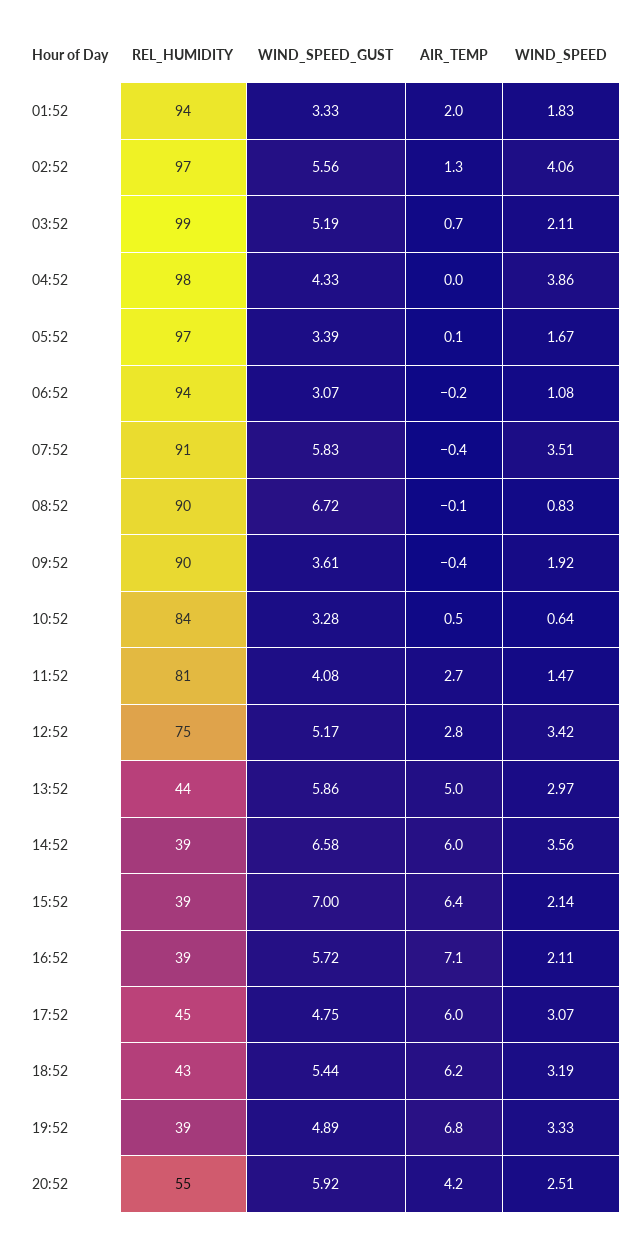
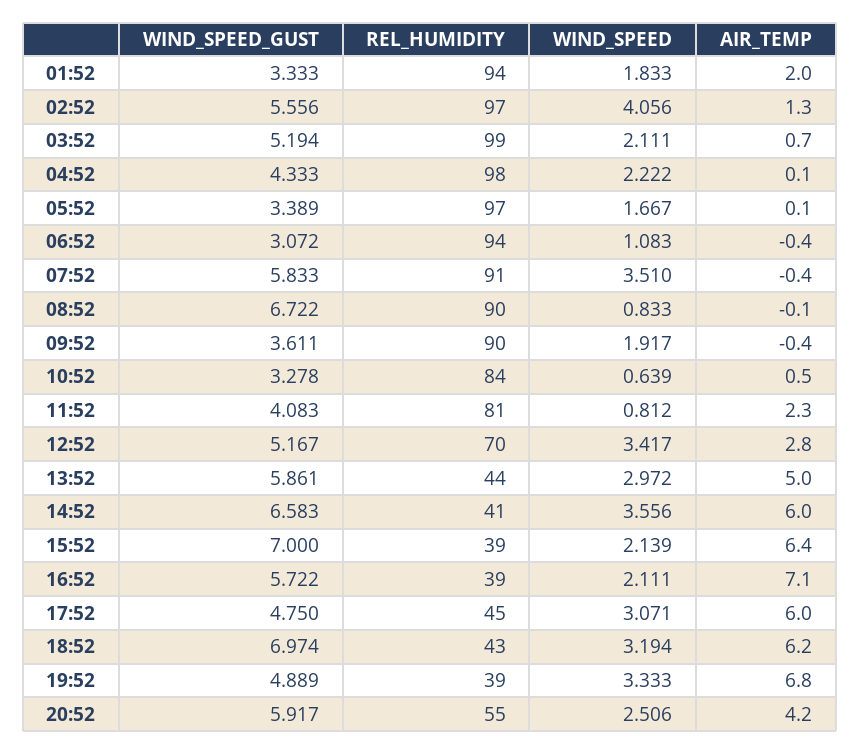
AIR_TEMP, 04:52: 0 -> 0.1
WIND_SPEED, 04:52: 3.86 -> 2.222
AIR_TEMP, 06:52: -0.2 -> -0.4
AIR_TEMP, 11:52: 2.7 -> 2.3
WIND_SPEED, 11:52: 1.47 -> 0.812
REL_HUMIDITY, 12:52: 75 -> 70
REL_HUMIDITY, 14:52: 39 -> 41
WIND_SPEED_GUST, 18:52: 5.44 -> 6.974

